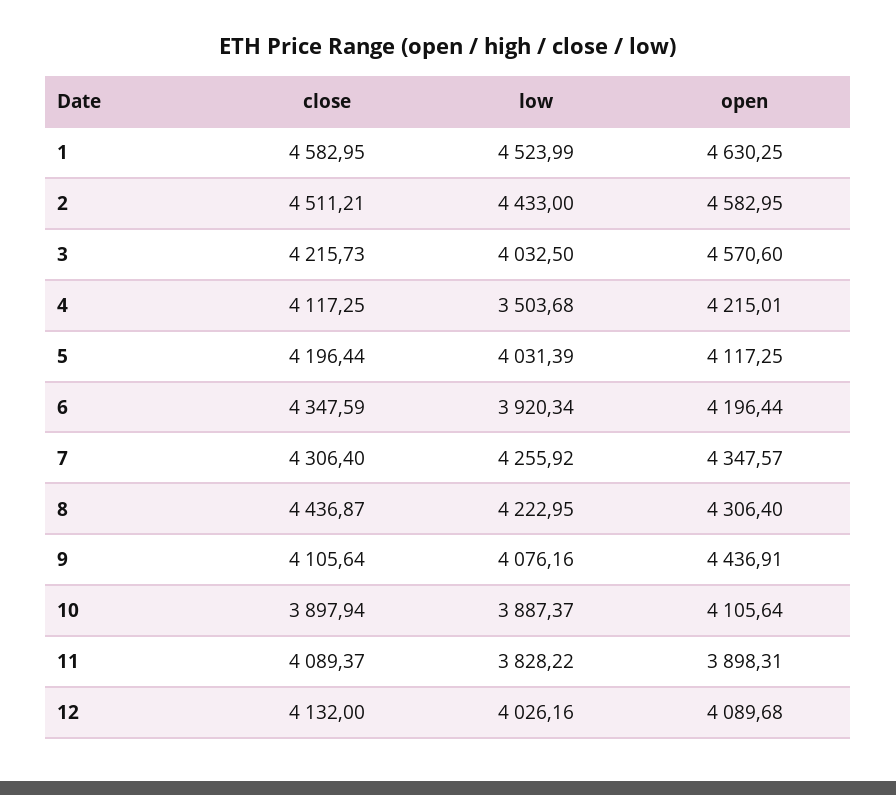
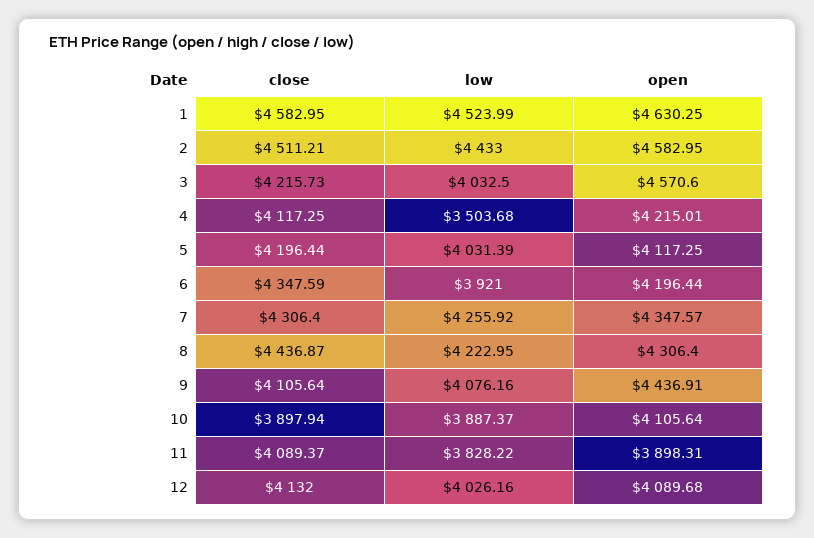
low, 6: 3920.34 -> 3921

